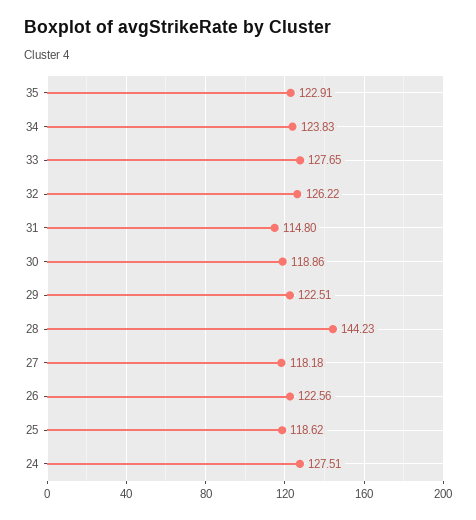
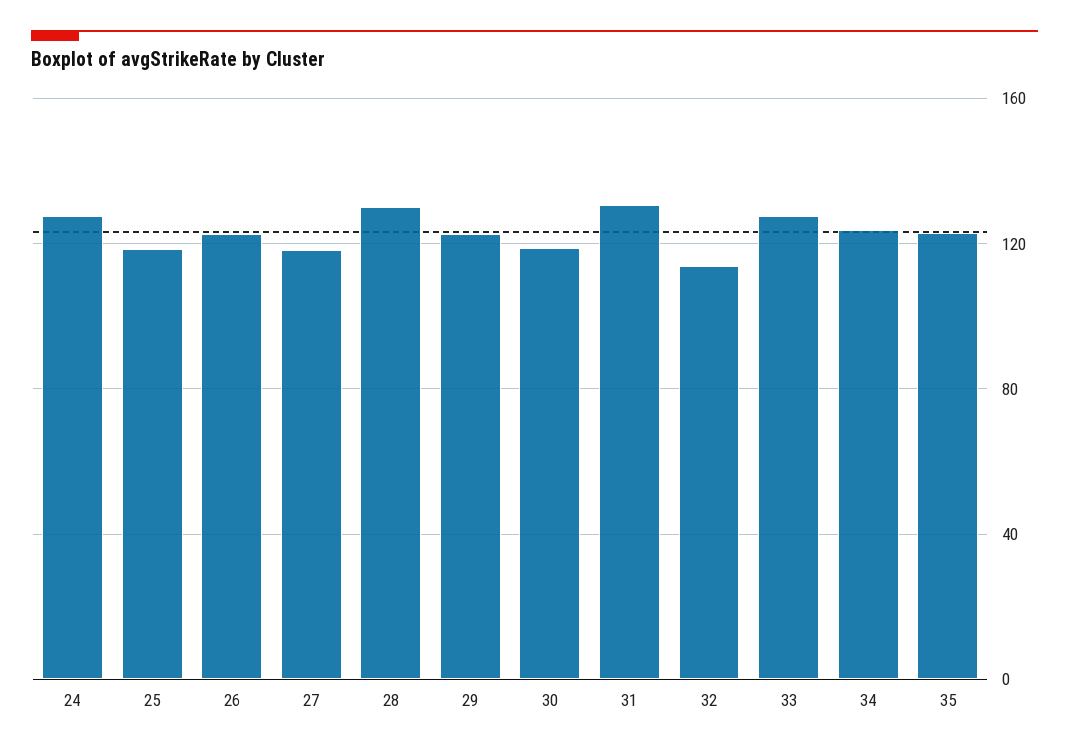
32: 126.22 -> 115
31: 114.8 -> 130
28: 144.23 -> 130

